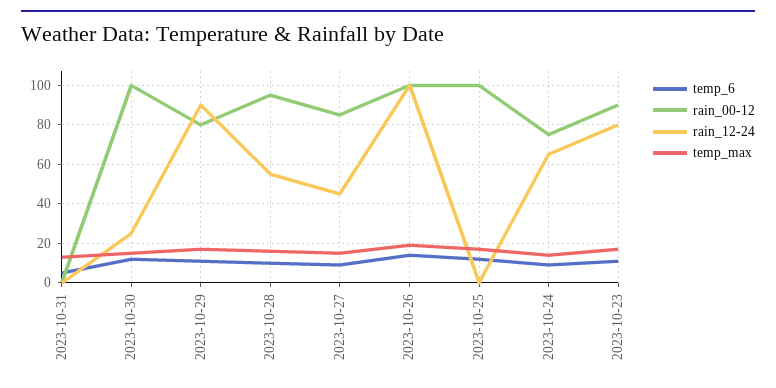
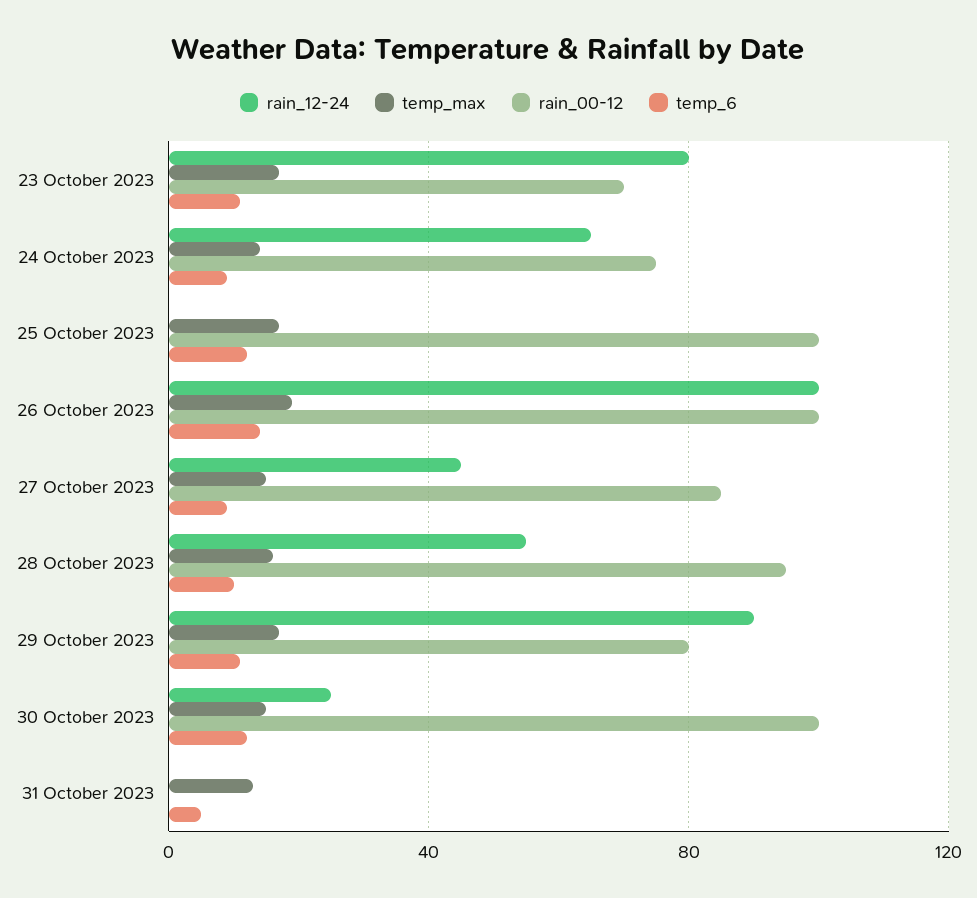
rain_00-12, 2023-10-23: 90 -> 70

